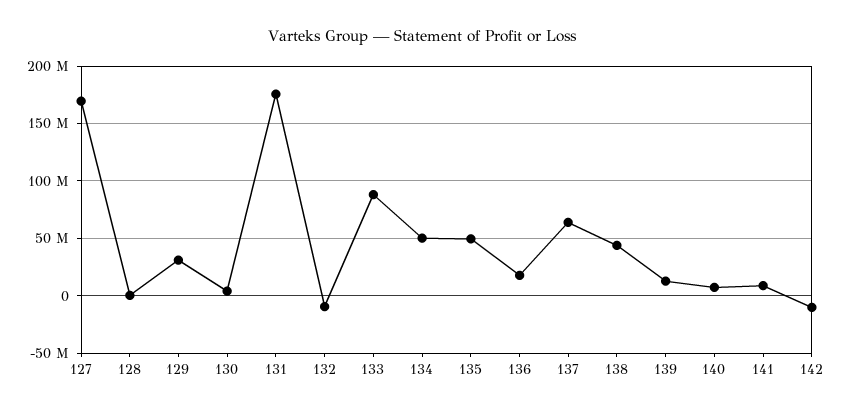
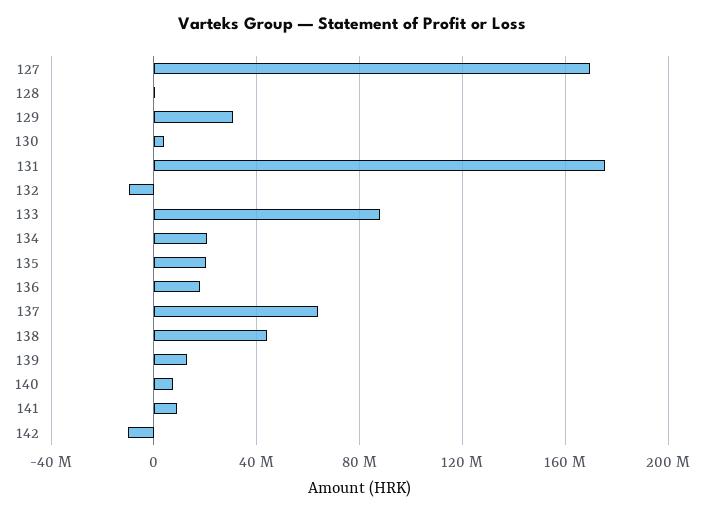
134: 50000000 -> 20000000
135: 50000000 -> 20000000

